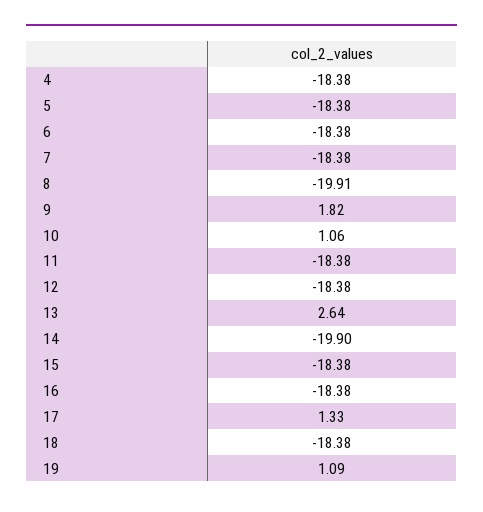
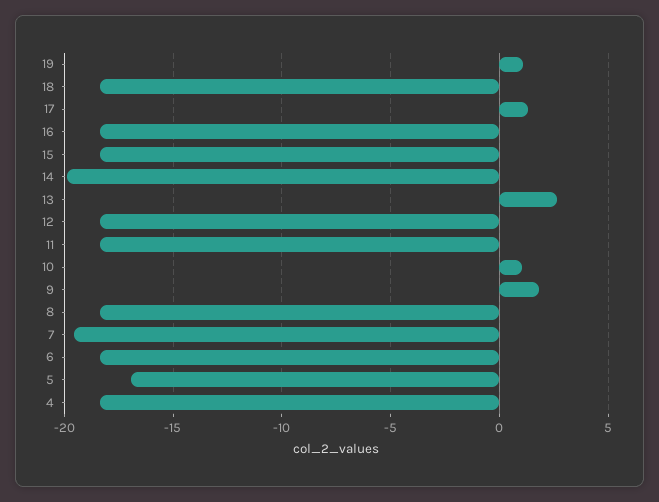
5: -18.38 -> -17
7: -18.38 -> -19.5
8: -19.91 -> -18.5

